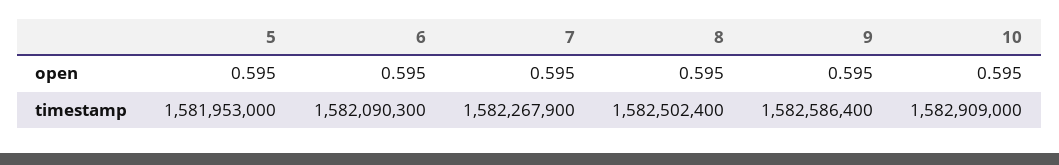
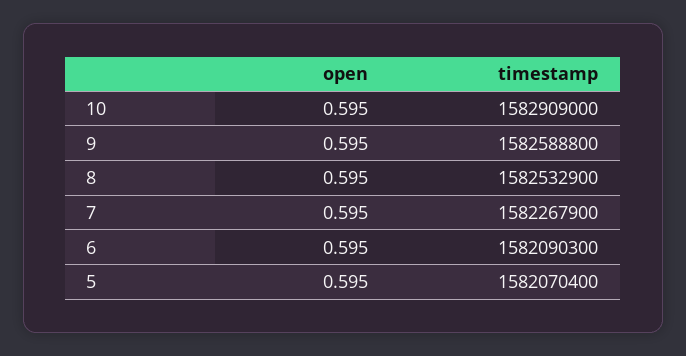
5, timestamp: 1581953000 -> 1582070400
8, timestamp: 1582502400 -> 1582532900
9, timestamp: 1582586400 -> 1582588800

